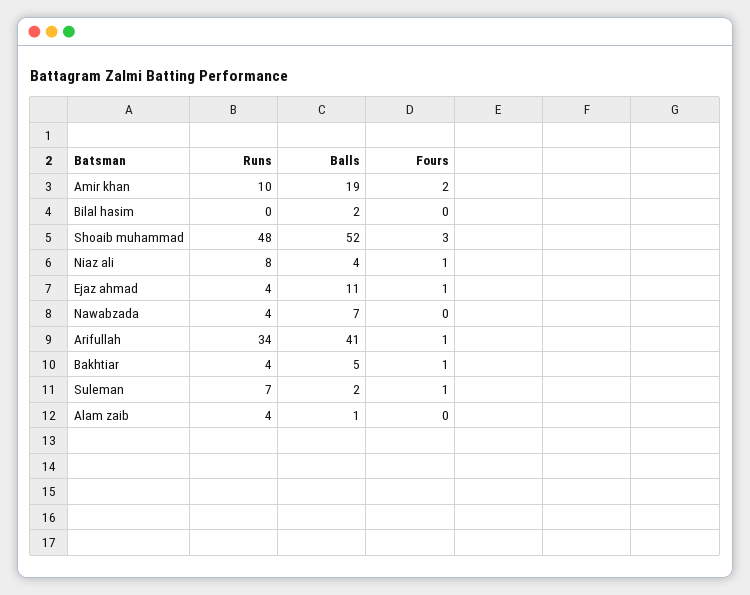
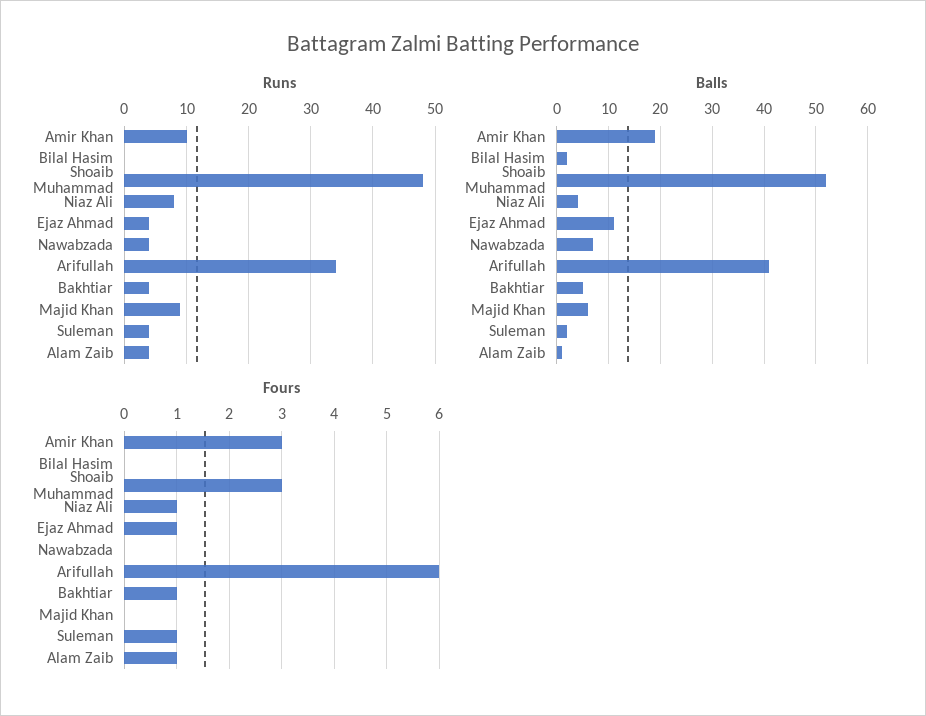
Fours, Amir khan: 2 -> 3
Fours, Arifullah: 1 -> 6
Runs, Suleman: 7 -> 4
Fours, Alam zaib: 0 -> 1
Runs, Majid Khan: none -> 9
Balls, Majid Khan: none -> 5
Fours, Majid Khan: none -> 0

